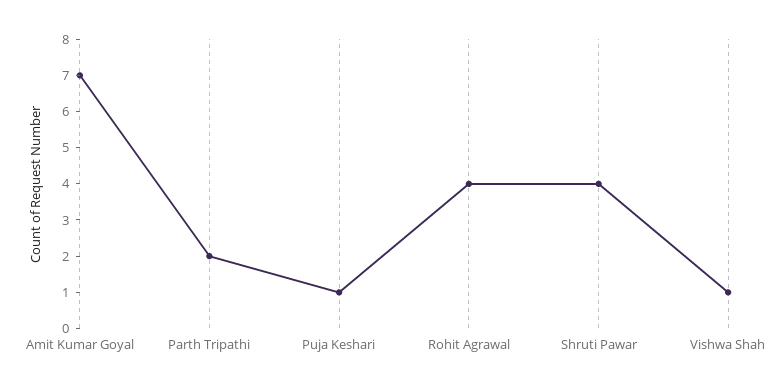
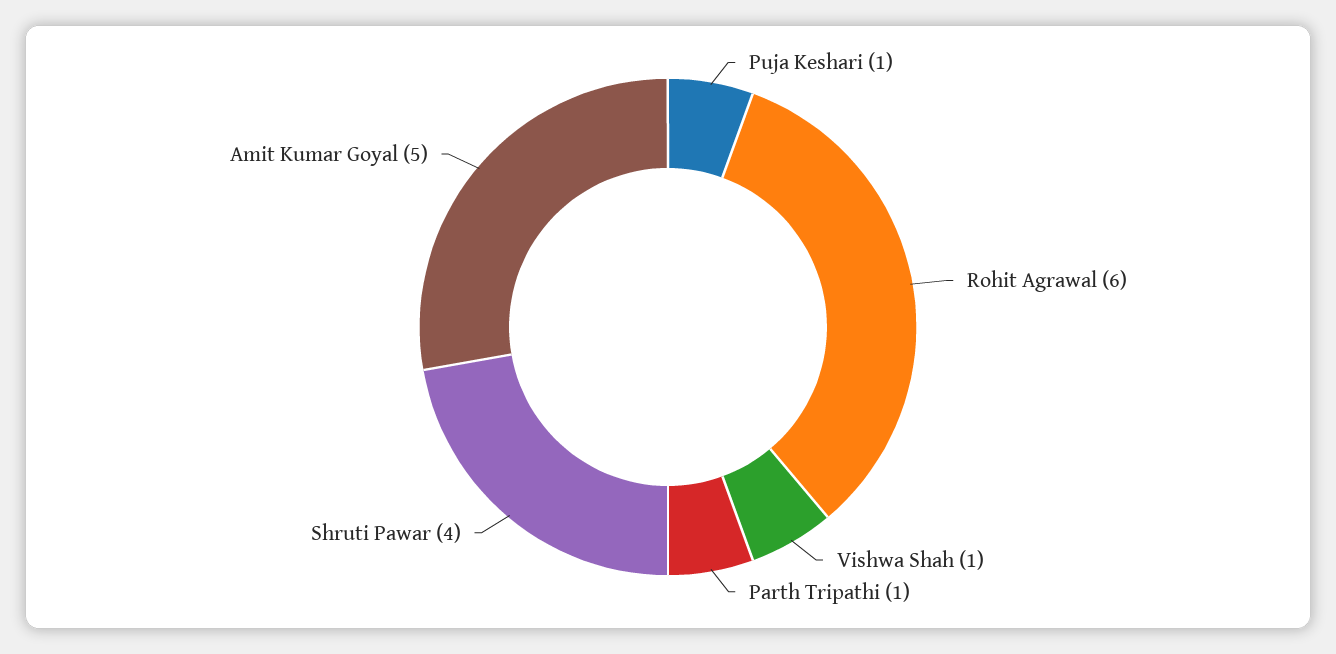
Amit Kumar Goyal: 7 -> 5
Parth Tripathi: 2 -> 1
Rohit Agrawal: 4 -> 6

